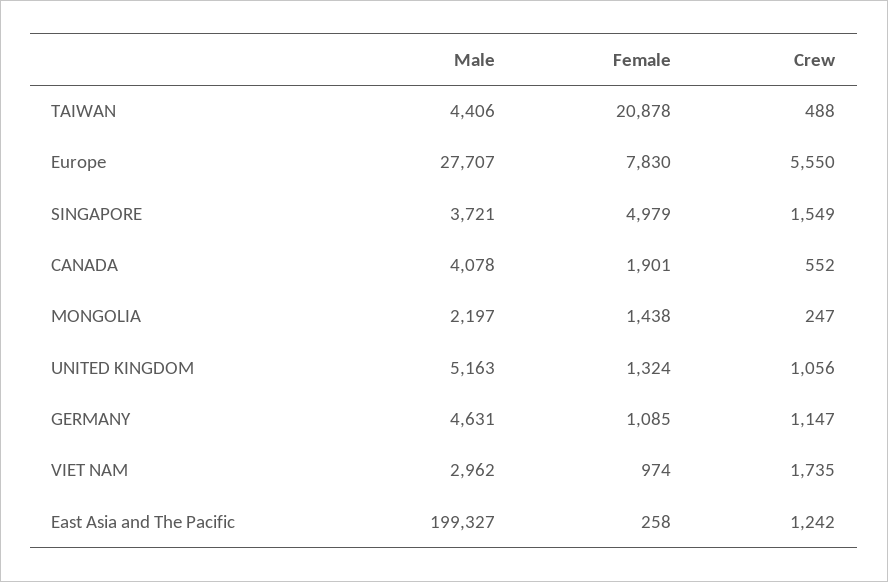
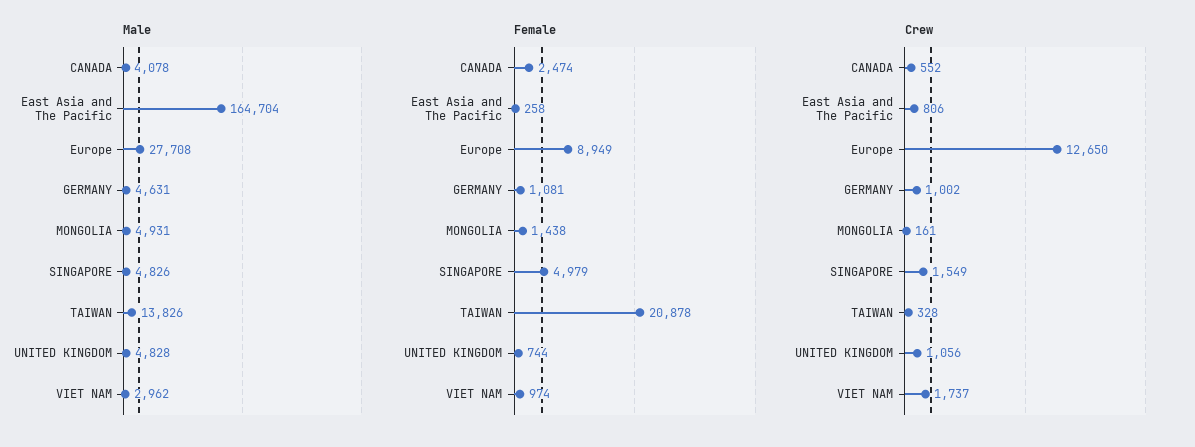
Male, TAIWAN: 4406 -> 13826
Crew, TAIWAN: 488 -> 328
Male, Europe: 27707 -> 27708
Female, Europe: 7830 -> 8949
Crew, Europe: 5550 -> 12650
Male, SINGAPORE: 3721 -> 4826
Female, CANADA: 1901 -> 2474
Male, MONGOLIA: 2197 -> 4931
Crew, MONGOLIA: 247 -> 161
Male, UNITED KINGDOM: 5163 -> 4828
Female, UNITED KINGDOM: 1324 -> 744
Female, GERMANY: 1085 -> 1081
Crew, GERMANY: 1147 -> 1002
Crew, VIET NAM: 1735 -> 1737
Male, East Asia and The Pacific: 199327 -> 164704
Crew, East Asia and The Pacific: 1242 -> 806

